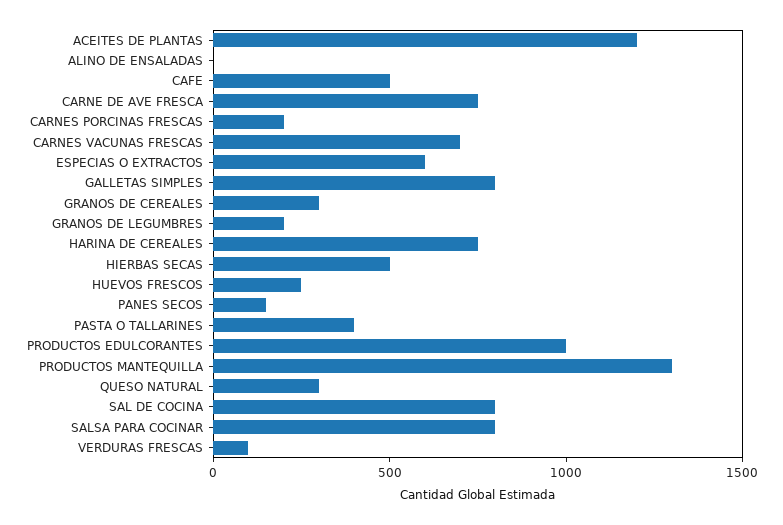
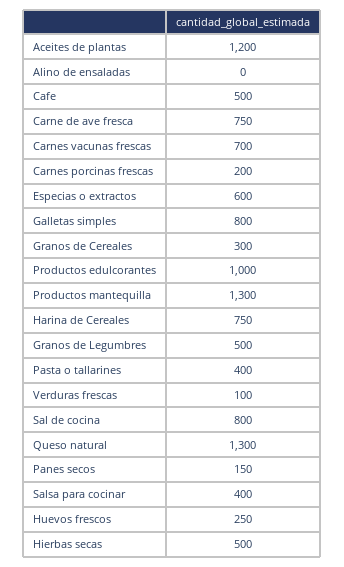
GRANOS DE LEGUMBRES: 200 -> 500
QUESO NATURAL: 300 -> 1300
SALSA PARA COCINAR: 800 -> 400

